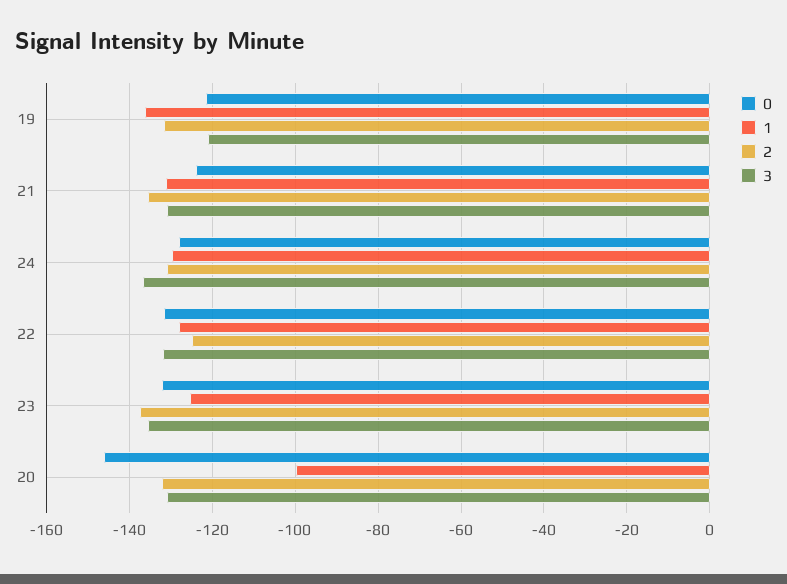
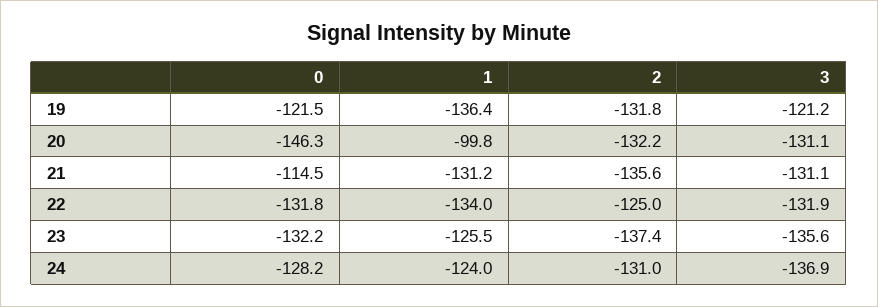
0, 21: -124 -> -114.5
1, 24: -130 -> -124
1, 22: -128 -> -134

